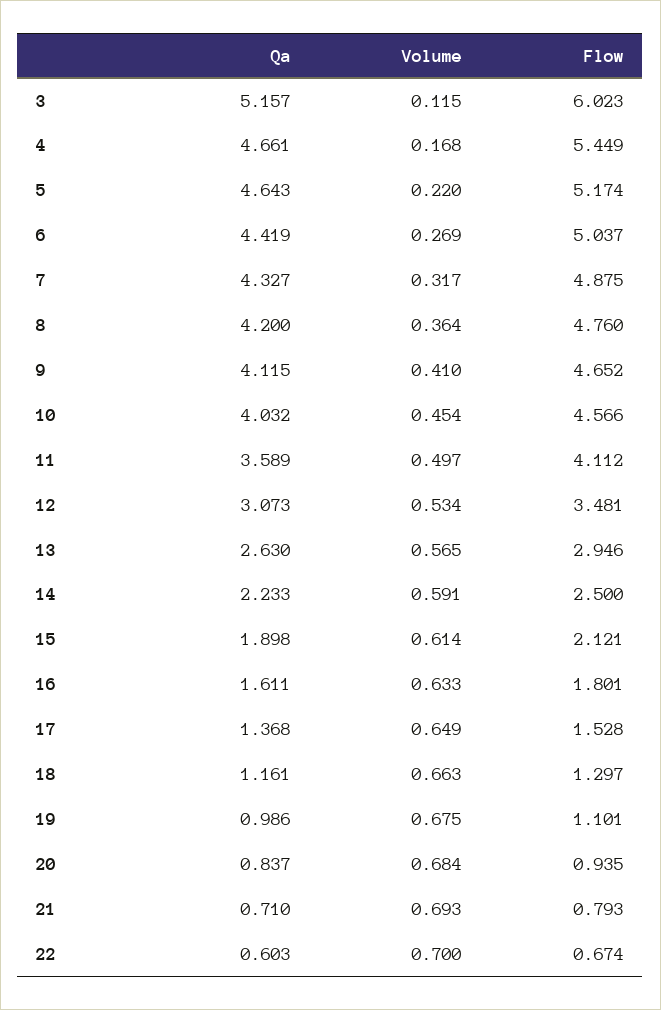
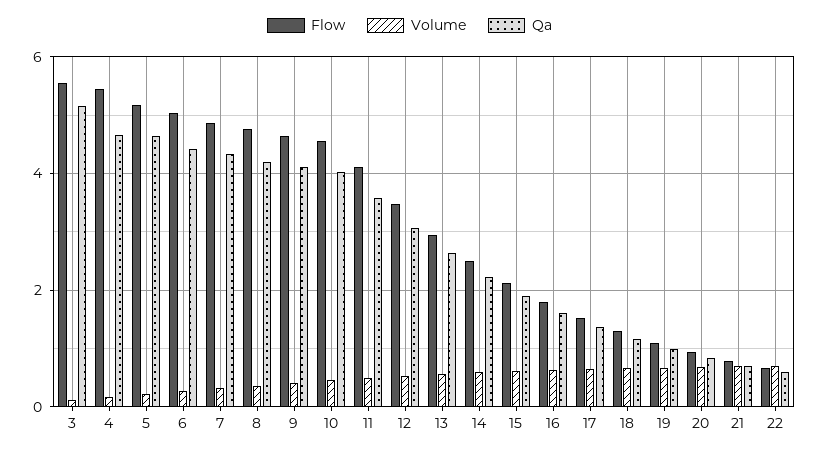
Flow, 3: 6.023 -> 5.6

